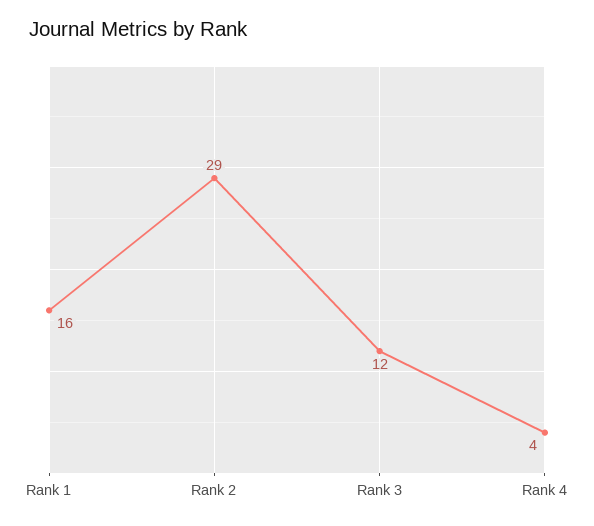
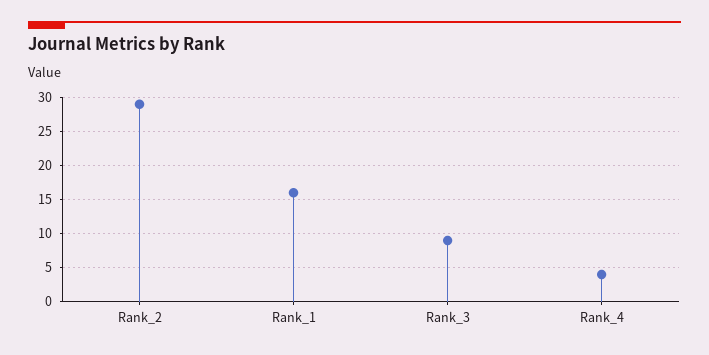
Rank 3: 12 -> 9

